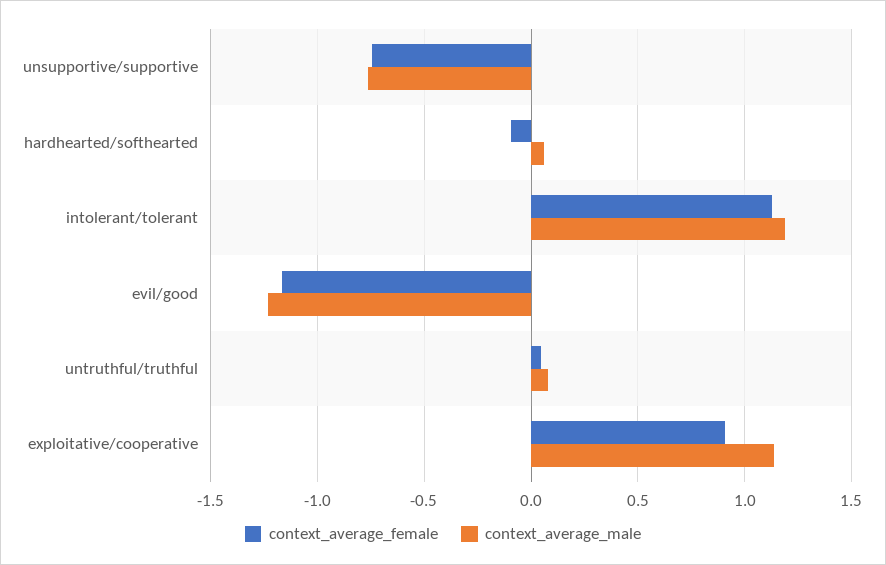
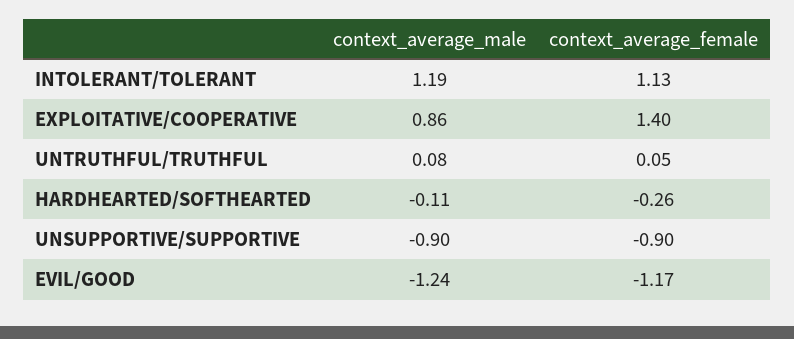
context_average_female, unsupportive/supportive: -0.75 -> -0.9
context_average_male, unsupportive/supportive: -0.75 -> -0.9
context_average_female, hardhearted/softhearted: -0.1 -> -0.26
context_average_male, hardhearted/softhearted: 0.05 -> -0.11
context_average_female, exploitative/cooperative: 0.9 -> 1.4
context_average_male, exploitative/cooperative: 1.15 -> 0.86

